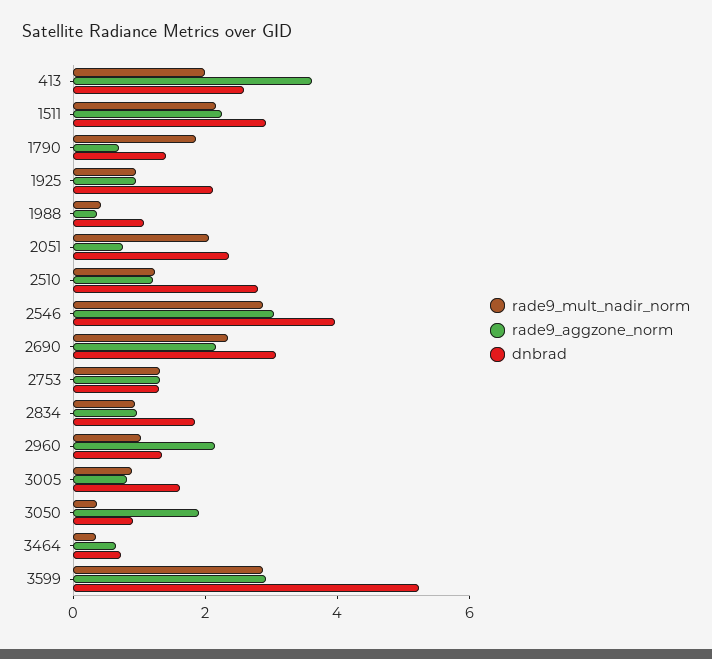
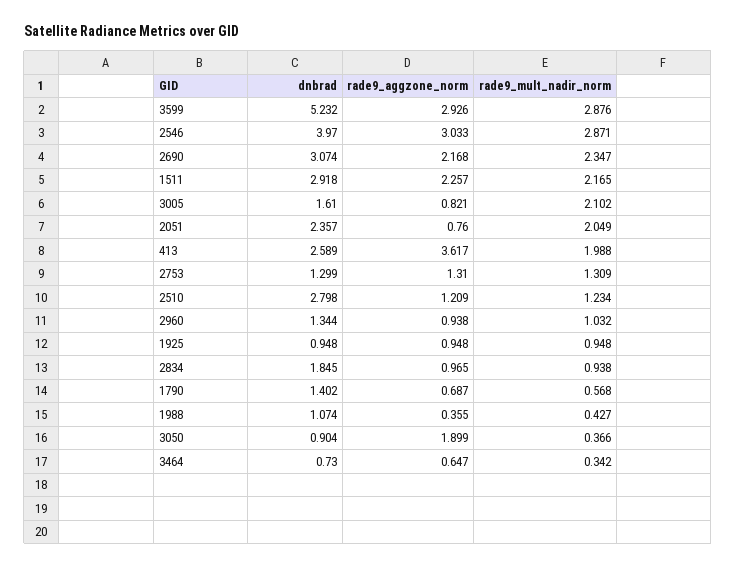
rade9_mult_nadir_norm, 1790: 2 -> 0.568
dnbrad, 1925: 2 -> 0.948
rade9_aggzone_norm, 2960: 2 -> 0.938
rade9_mult_nadir_norm, 3005: 1 -> 2.102

